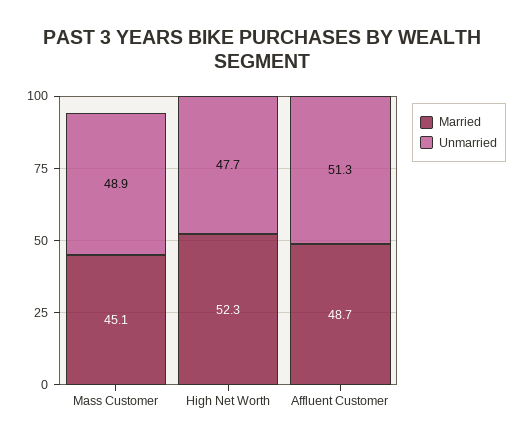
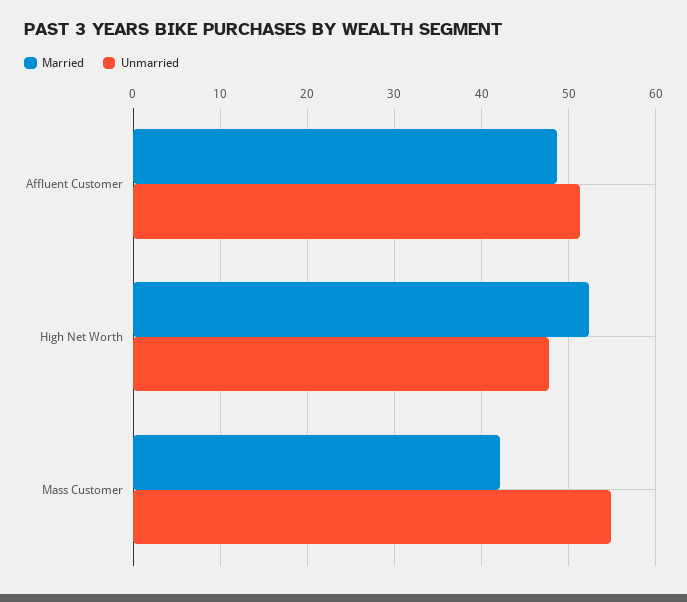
Married, Mass Customer: 45.1 -> 42
Unmarried, Mass Customer: 48.9 -> 55

